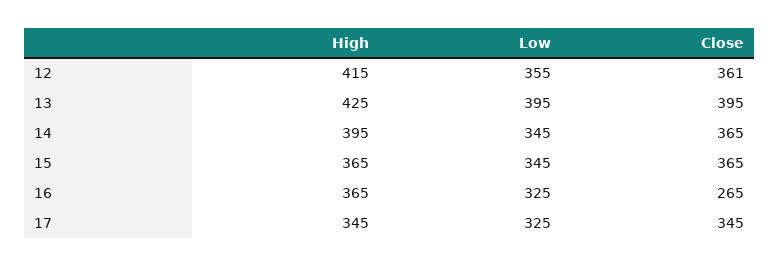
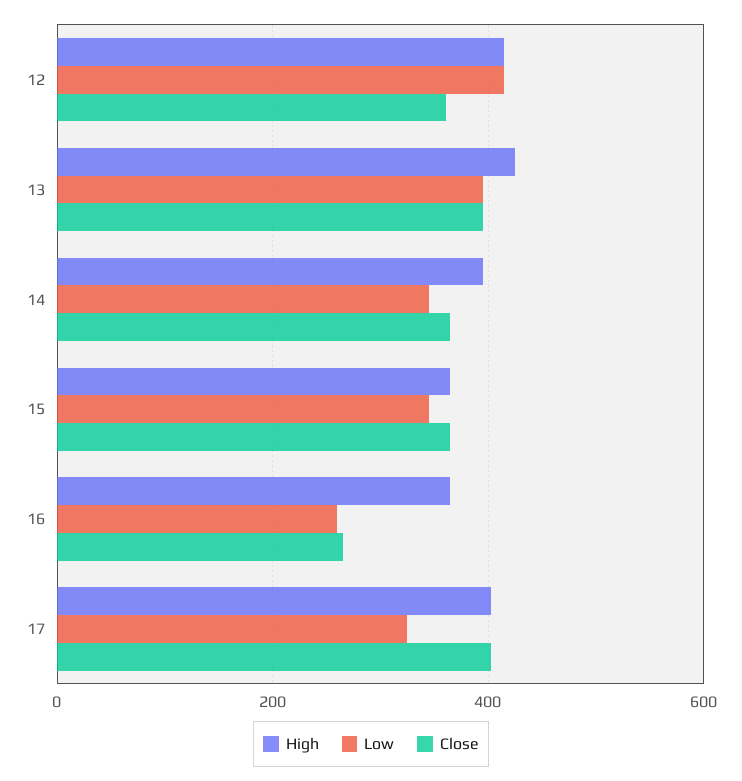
Low, 12: 355 -> 420
Low, 16: 325 -> 260
High, 17: 345 -> 400
Close, 17: 345 -> 400

